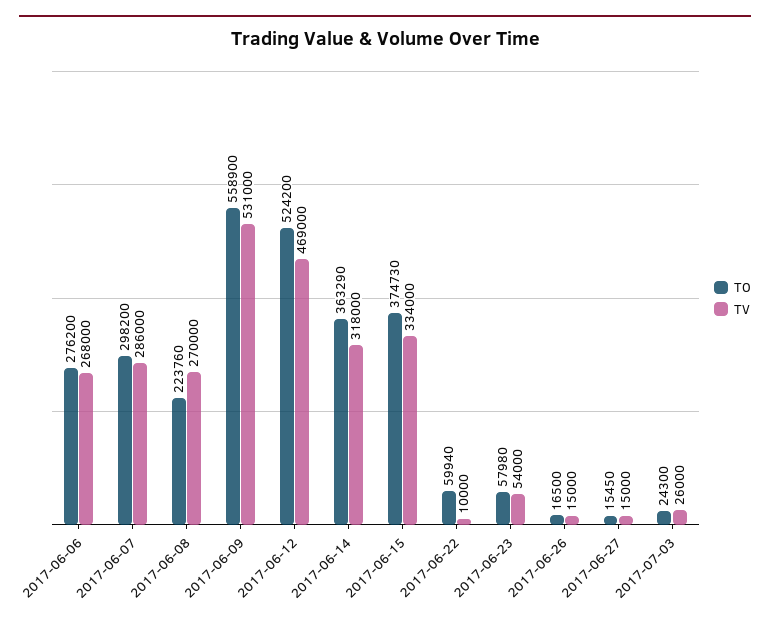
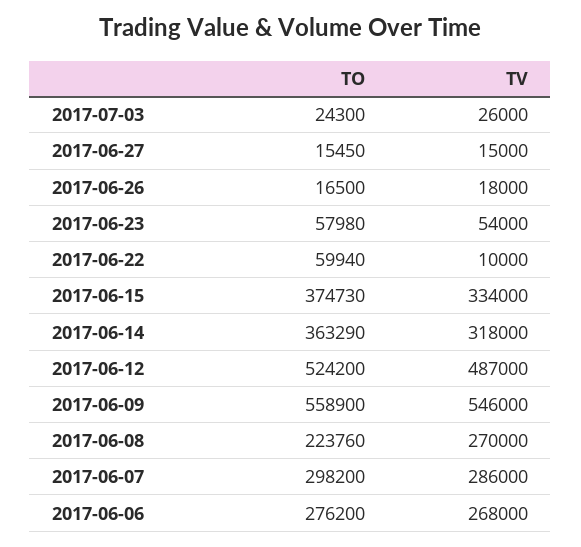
TV, 2017-06-09: 531000 -> 546000
TV, 2017-06-12: 469000 -> 487000
TV, 2017-06-26: 15000 -> 18000

